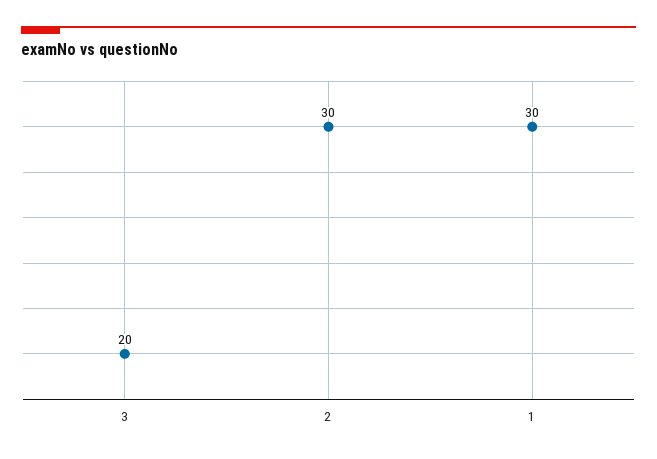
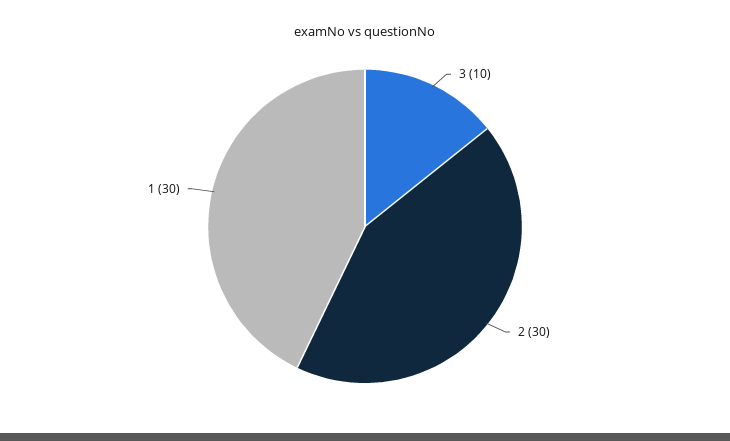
3: 20 -> 10

